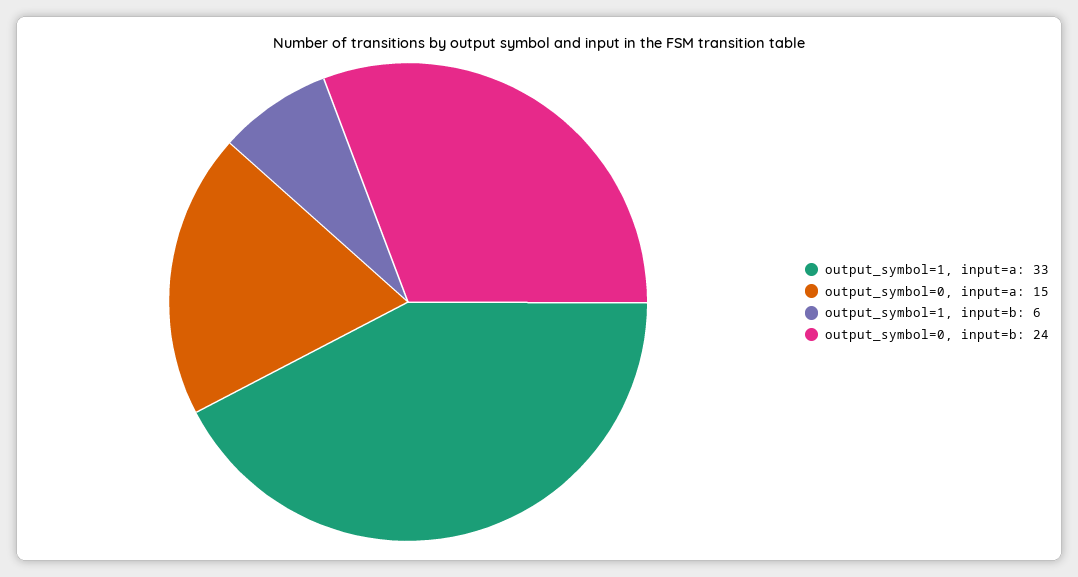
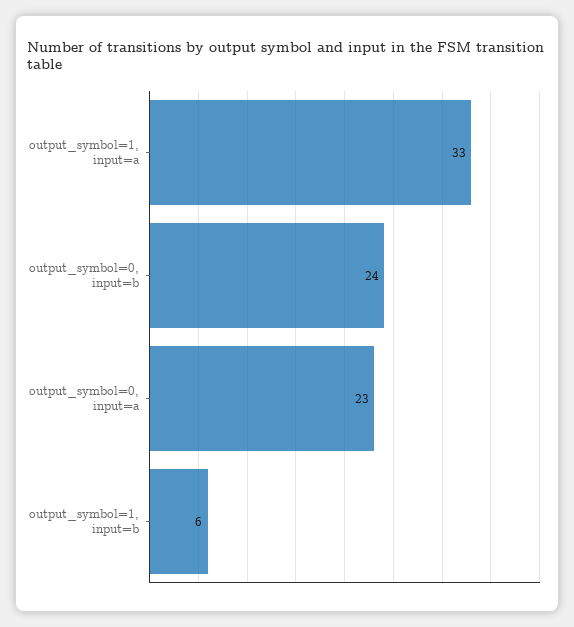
output_symbol=0, input=a: 15 -> 23

